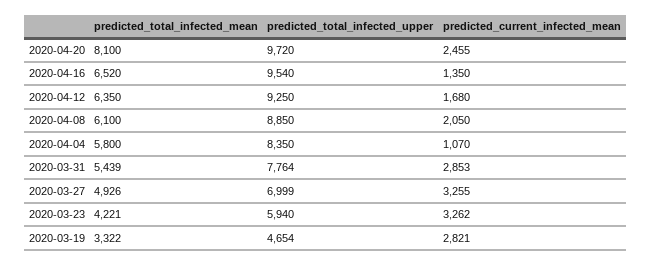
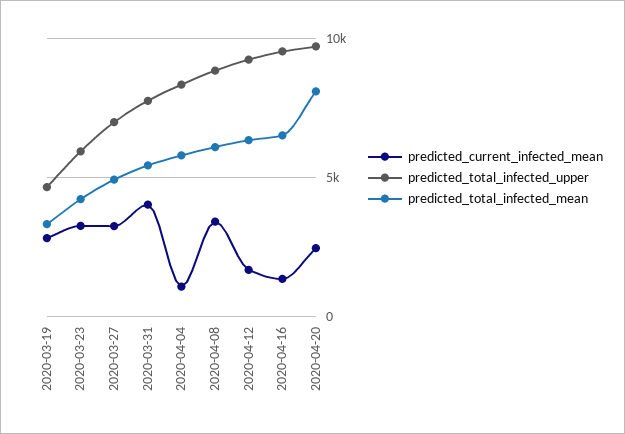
predicted_current_infected_mean, 2020-04-08: 2050 -> 3500
predicted_current_infected_mean, 2020-03-31: 2853 -> 4000

